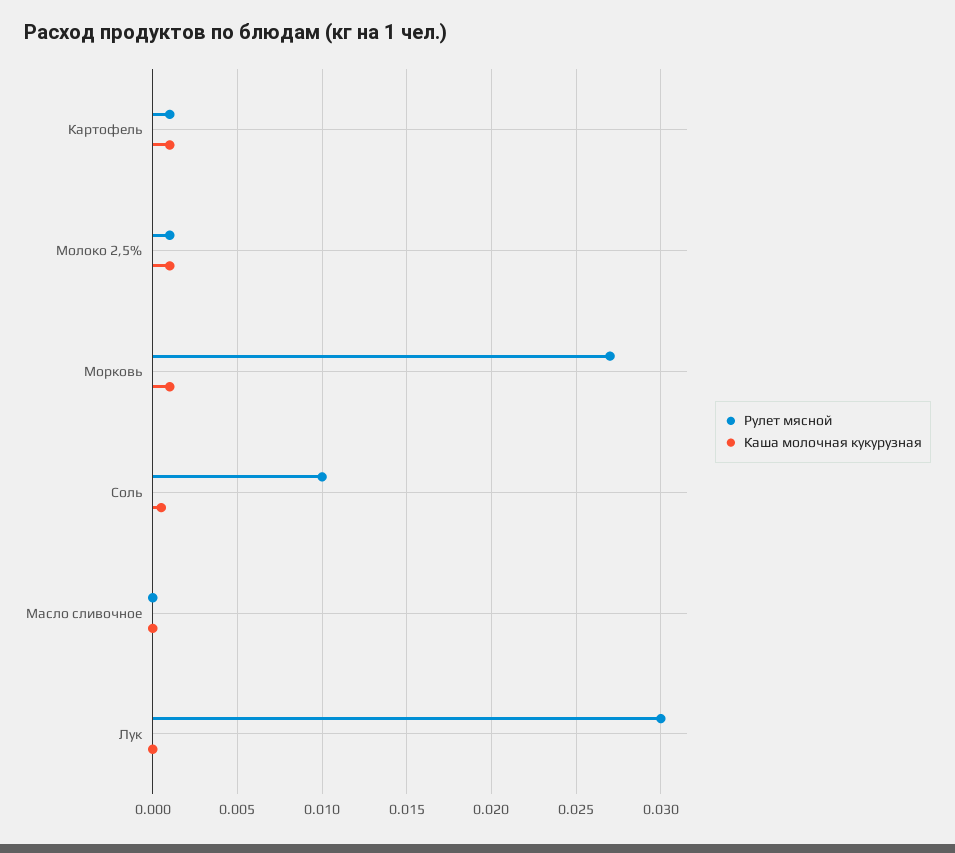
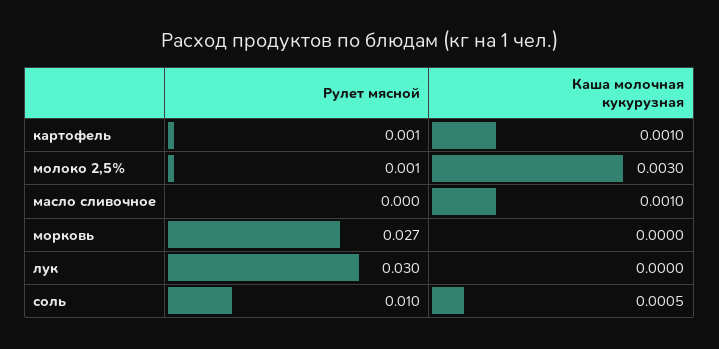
Каша молочная кукурузная, Молоко 2,5%: 0.001 -> 0.003
Каша молочная кукурузная, Морковь: 0.001 -> 0
Каша молочная кукурузная, Масло сливочное: 0 -> 0.001

